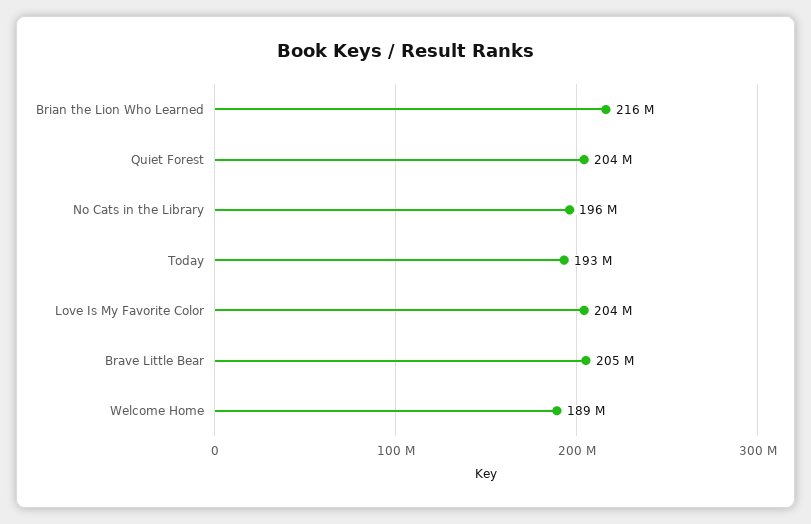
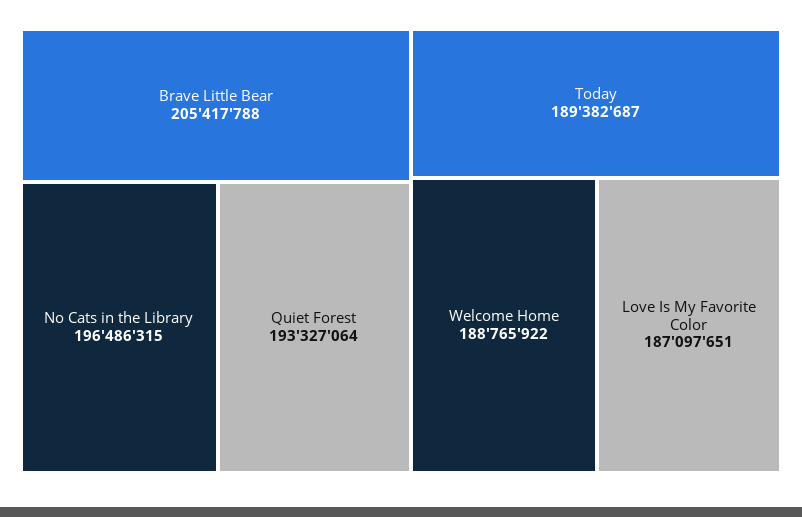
Brian the Lion Who Learned: 216000000 -> none
Quiet Forest: 204000000 -> 193327064
Today: 193000000 -> 189382687
Love Is My Favorite Color: 204000000 -> 187097651

